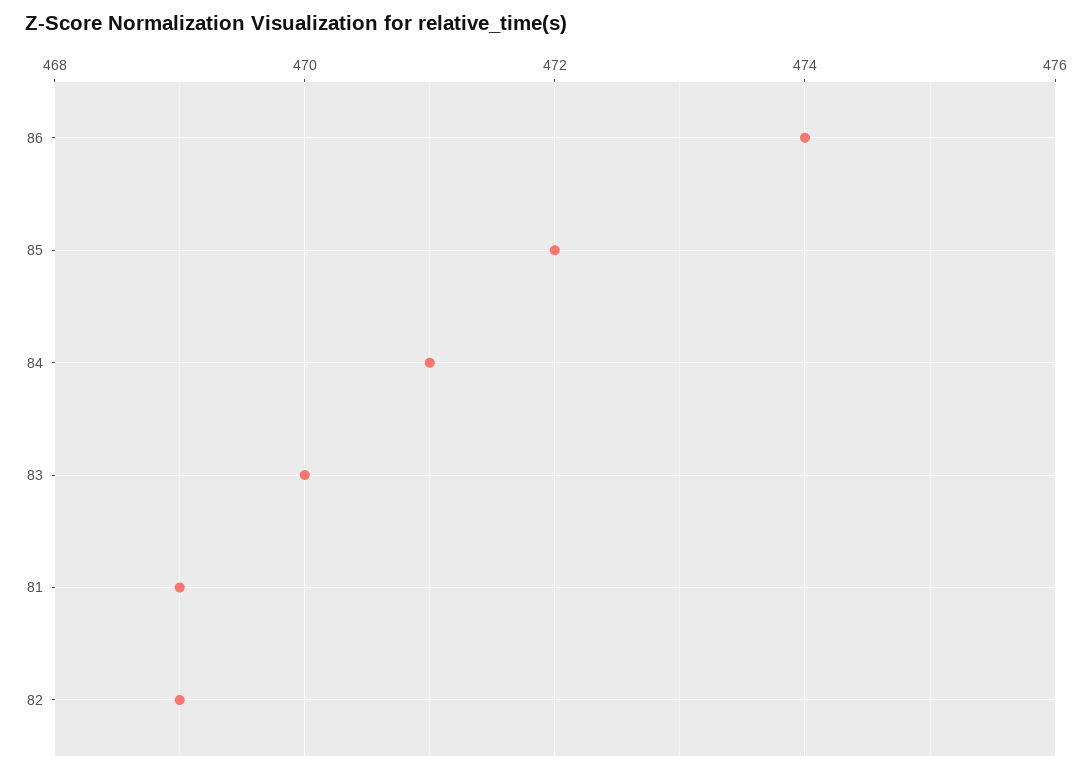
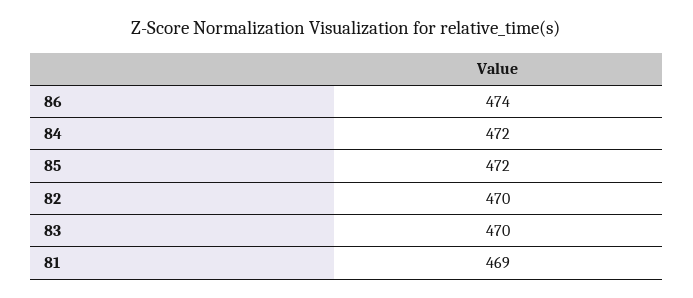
84: 471 -> 472
82: 469 -> 470

